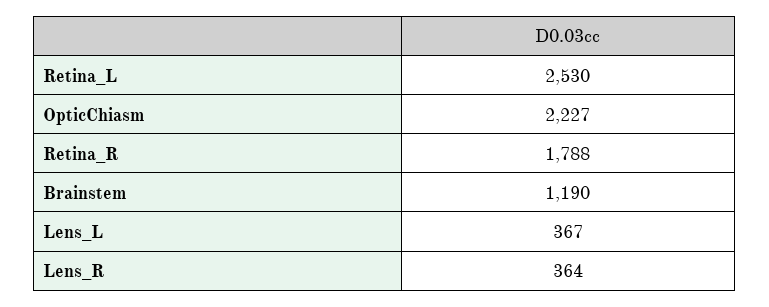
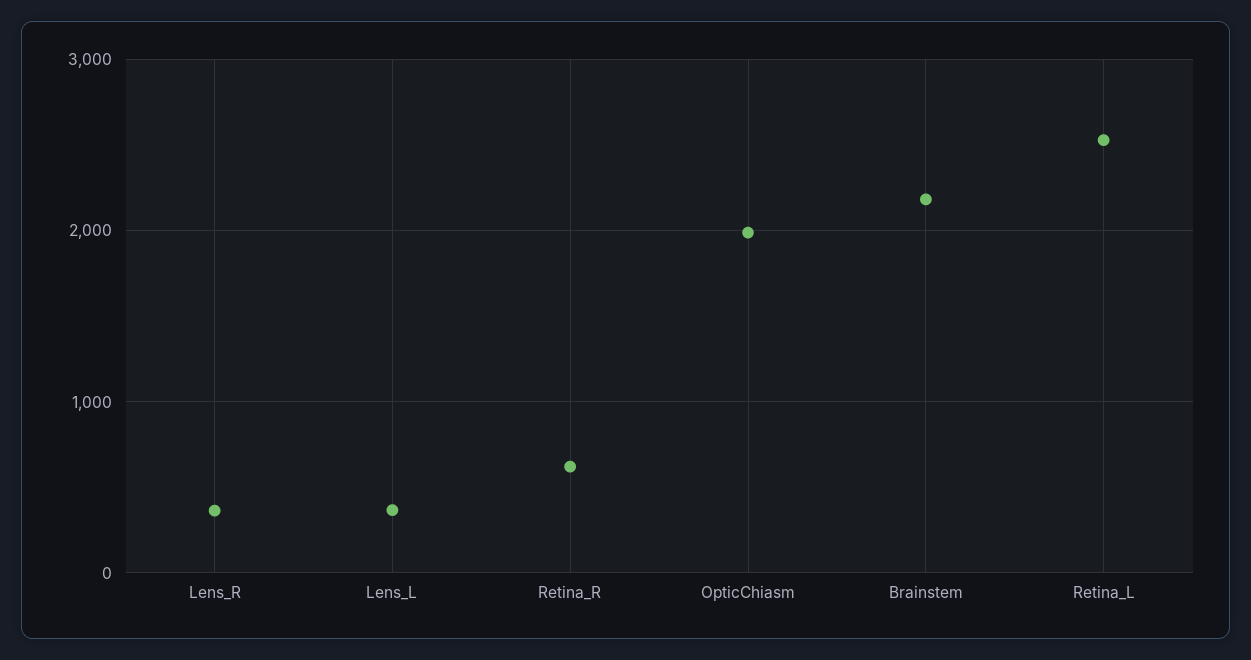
OpticChiasm: 2227 -> 2000
Retina_R: 1788 -> 600
Brainstem: 1190 -> 2200

